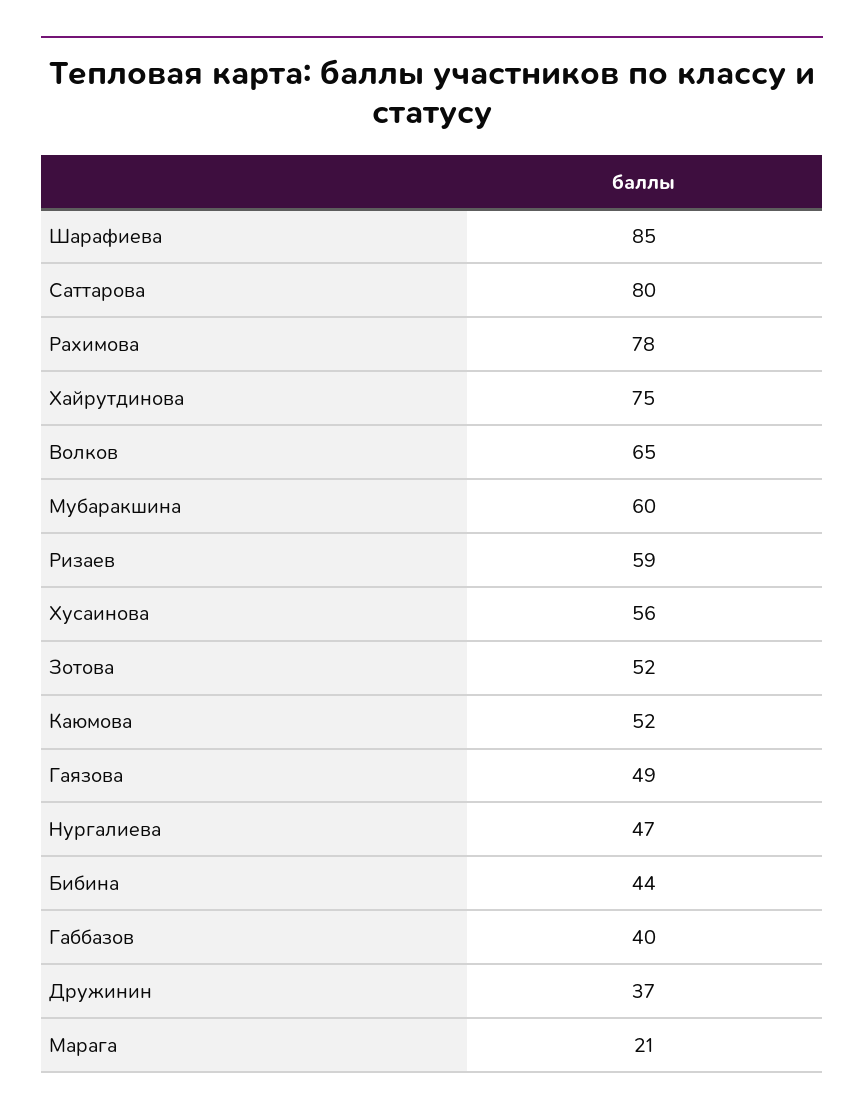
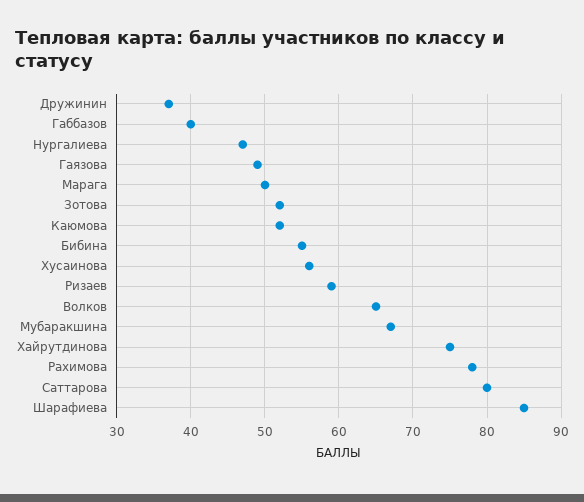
Мубаракшина: 60 -> 67
Бибина: 44 -> 55
Марага: 21 -> 50

